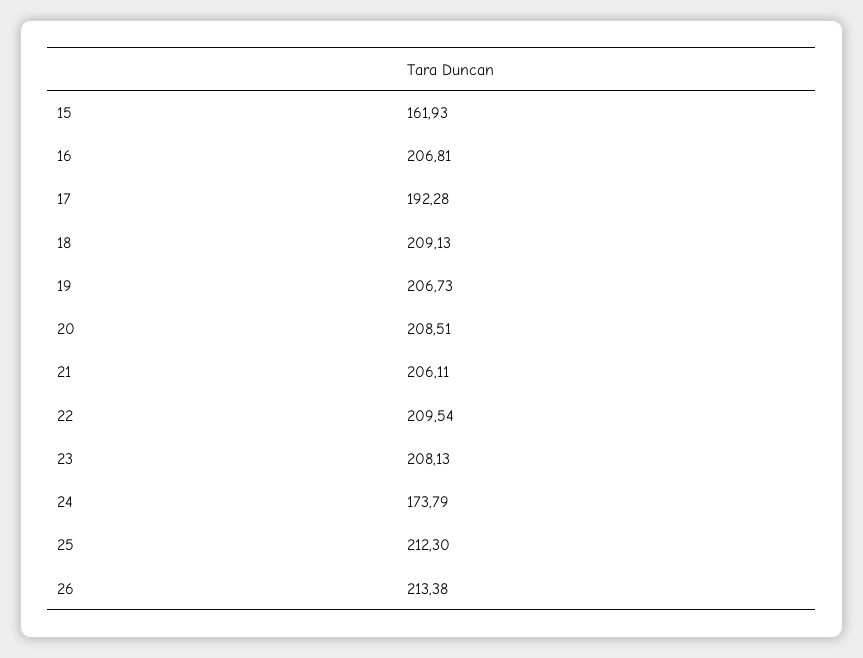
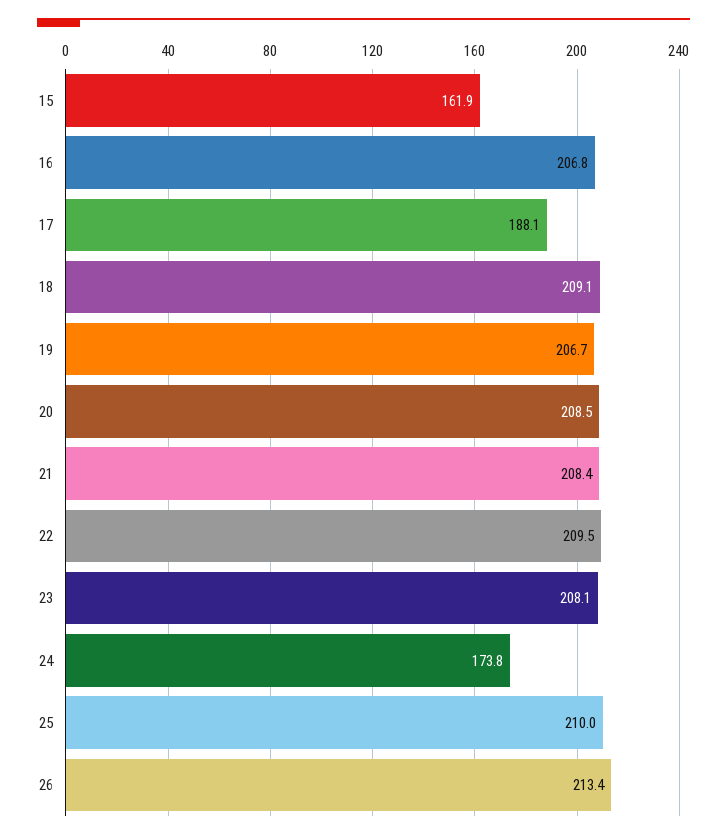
17: 192.28 -> 188.1
21: 206.11 -> 208.4
25: 212.3 -> 210

